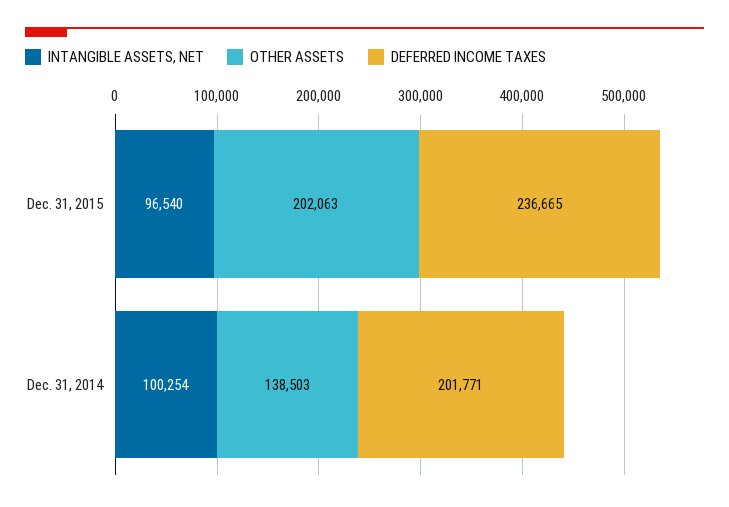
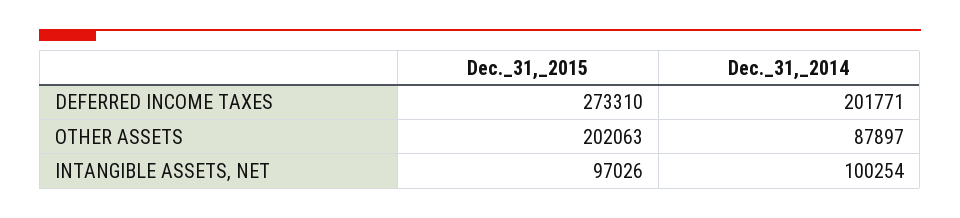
INTANGIBLE ASSETS, NET, Dec. 31, 2015: 96540 -> 97026
DEFERRED INCOME TAXES, Dec. 31, 2015: 236665 -> 273310
OTHER ASSETS, Dec. 31, 2014: 138503 -> 87897

